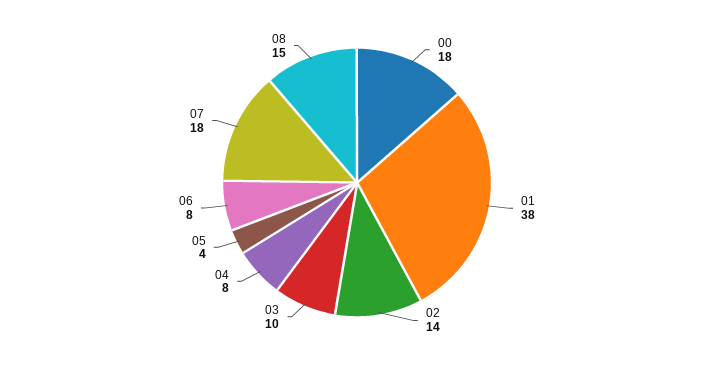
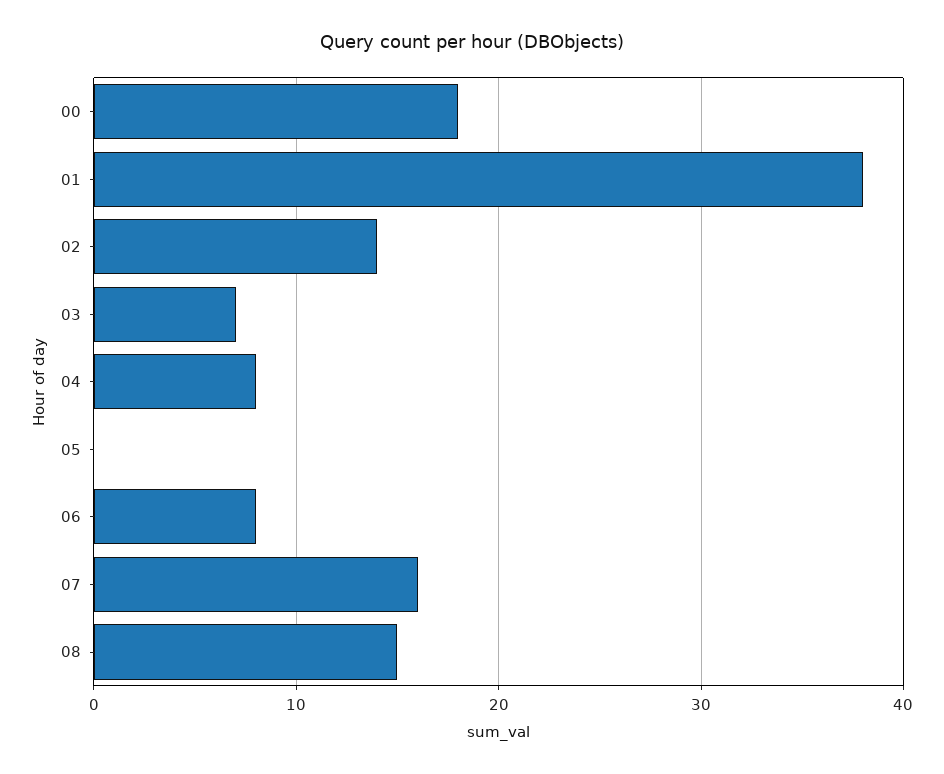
03: 10 -> 7
05: 4 -> 0
07: 18 -> 16

